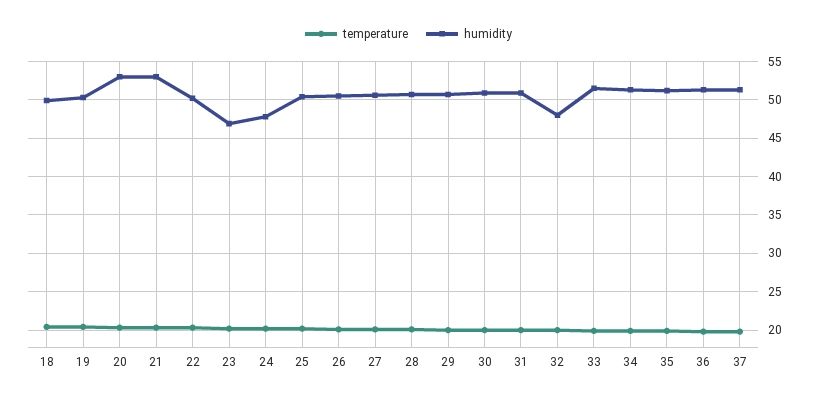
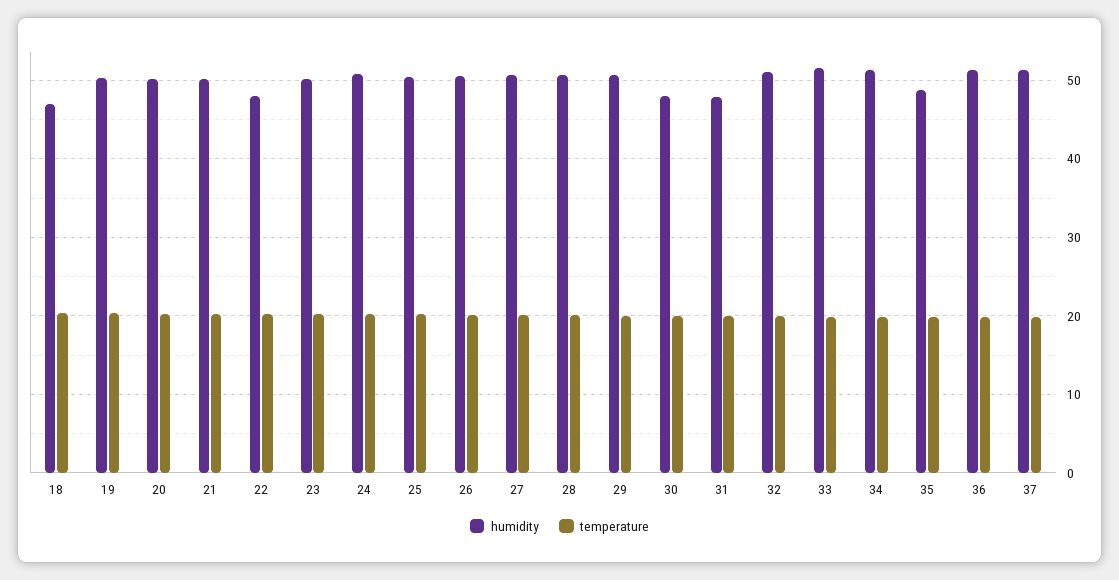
humidity, 18: 50 -> 47
humidity, 20: 53 -> 50
humidity, 21: 53 -> 50
humidity, 22: 50 -> 48
humidity, 23: 47 -> 50
humidity, 24: 48 -> 51
humidity, 30: 51 -> 48
humidity, 31: 51 -> 48
humidity, 32: 48 -> 51
humidity, 35: 51 -> 49

